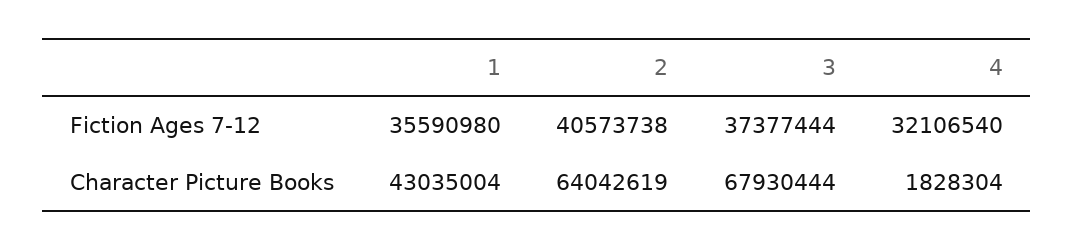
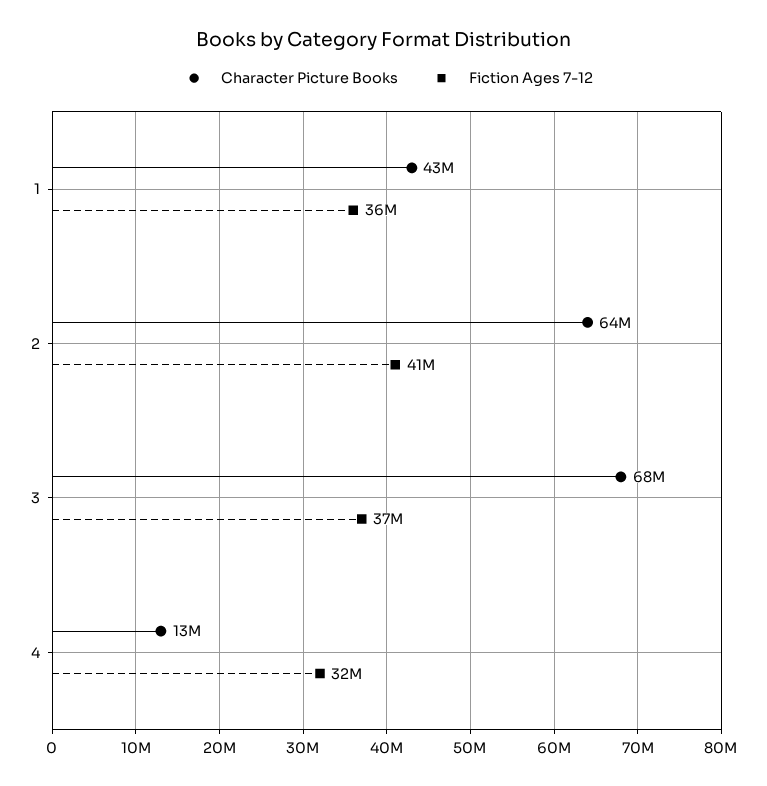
Character Picture Books, 4: 1828304 -> 13000000

